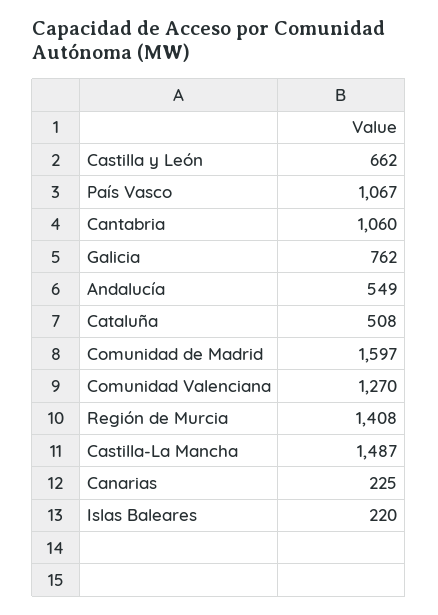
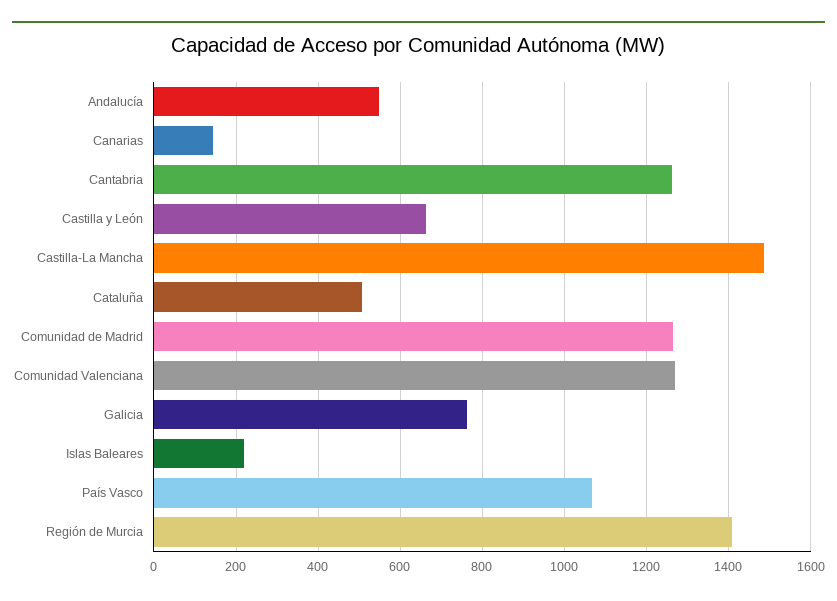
Cantabria: 1060 -> 1260
Comunidad de Madrid: 1597 -> 1260
Canarias: 225 -> 140

